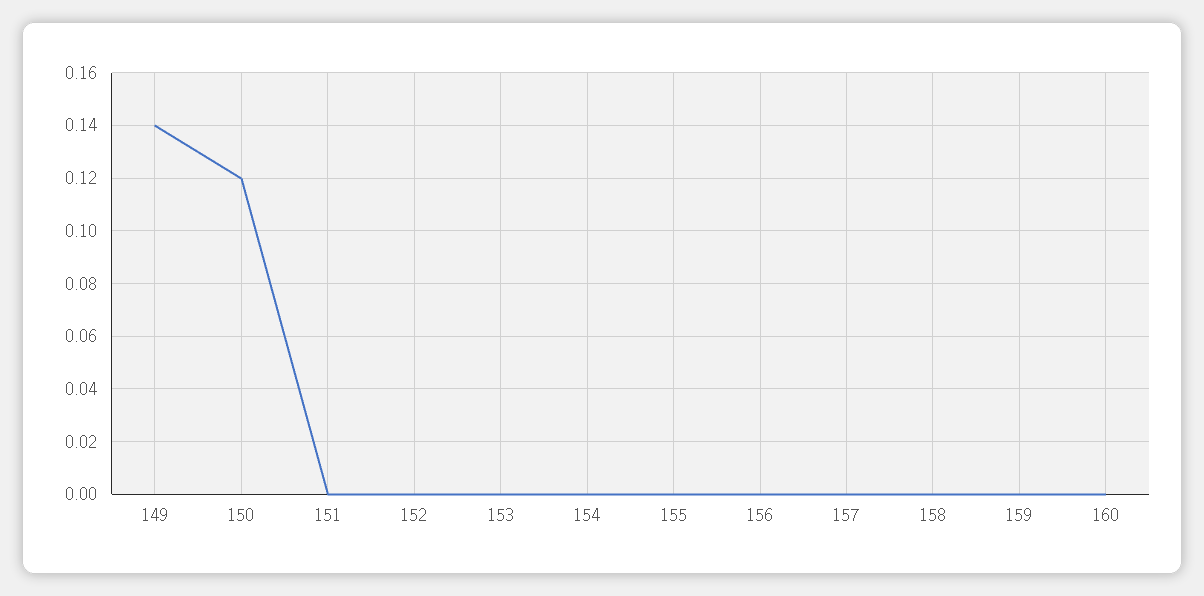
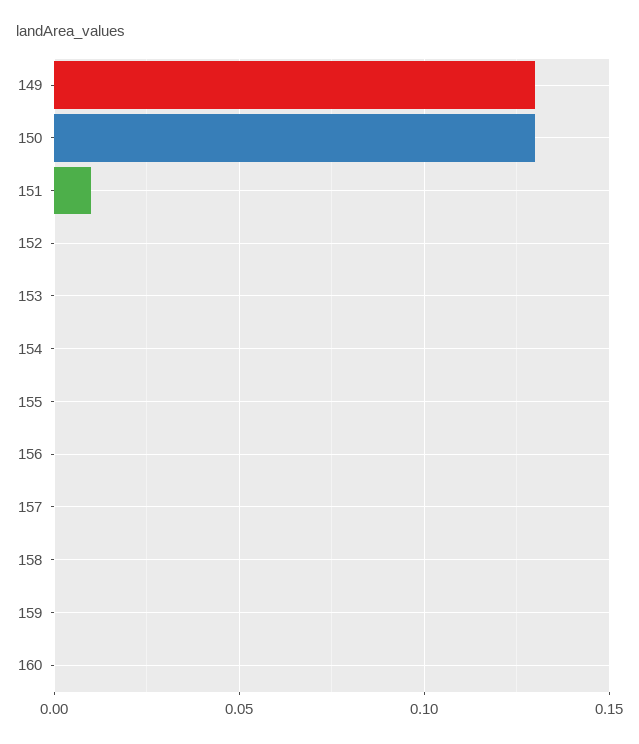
149: 0.14 -> 0.13
150: 0.12 -> 0.13
151: 0 -> 0.01

